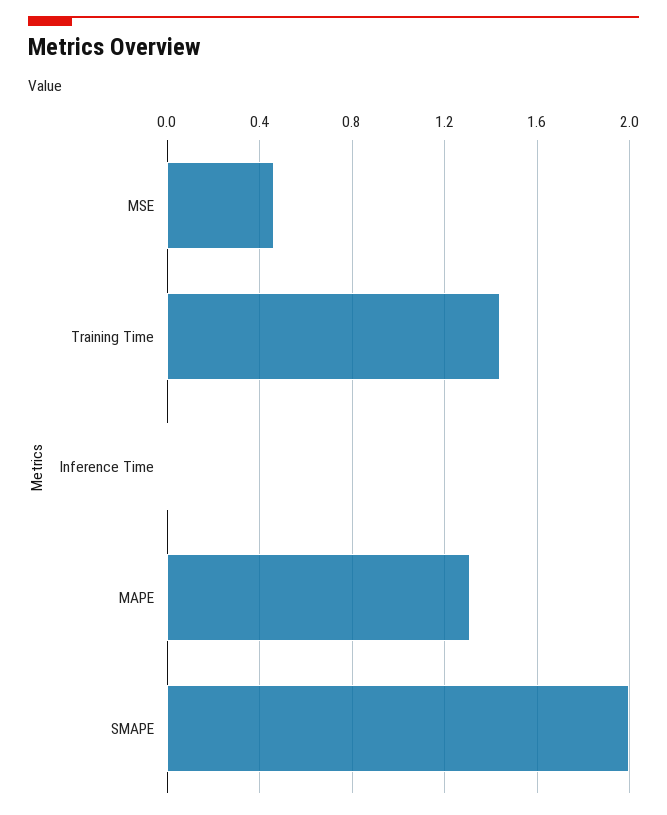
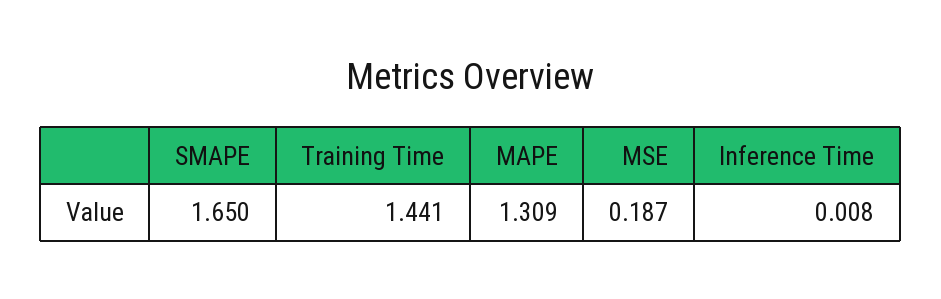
MSE: 0.45 -> 0.187
SMAPE: 2 -> 1.65

